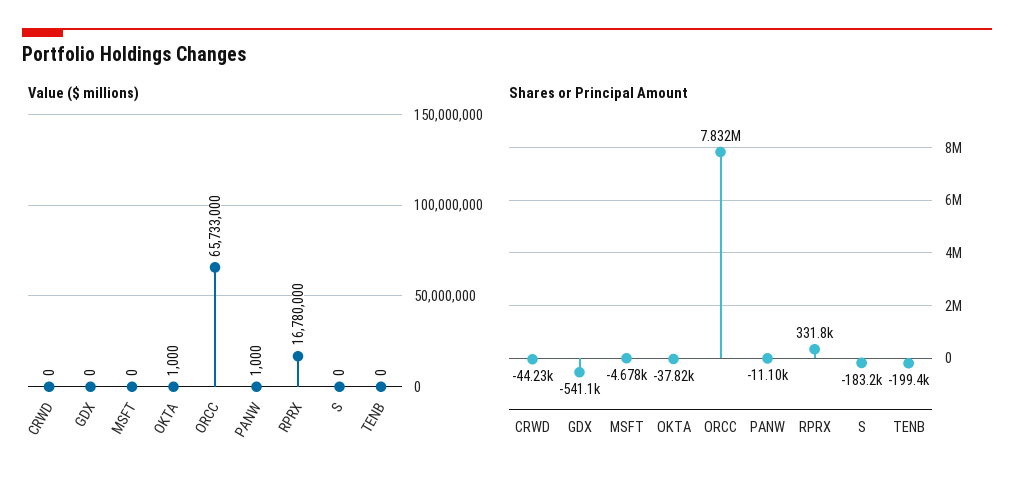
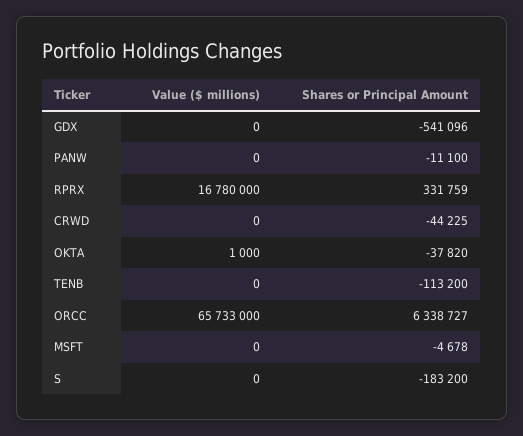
Value ($ millions), PANW: 1000 -> 0
Shares or Principal Amount, ORCC: 7832000 -> 6338727
Shares or Principal Amount, TENB: -199400 -> -113200

